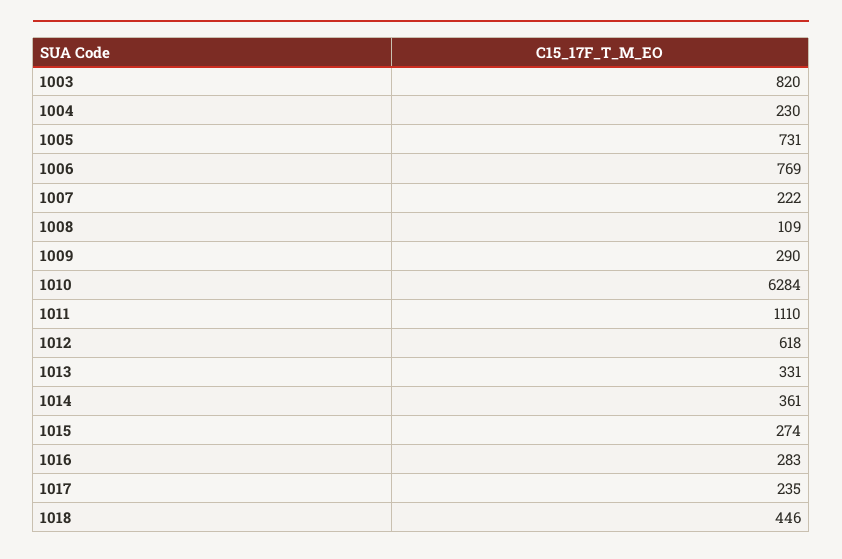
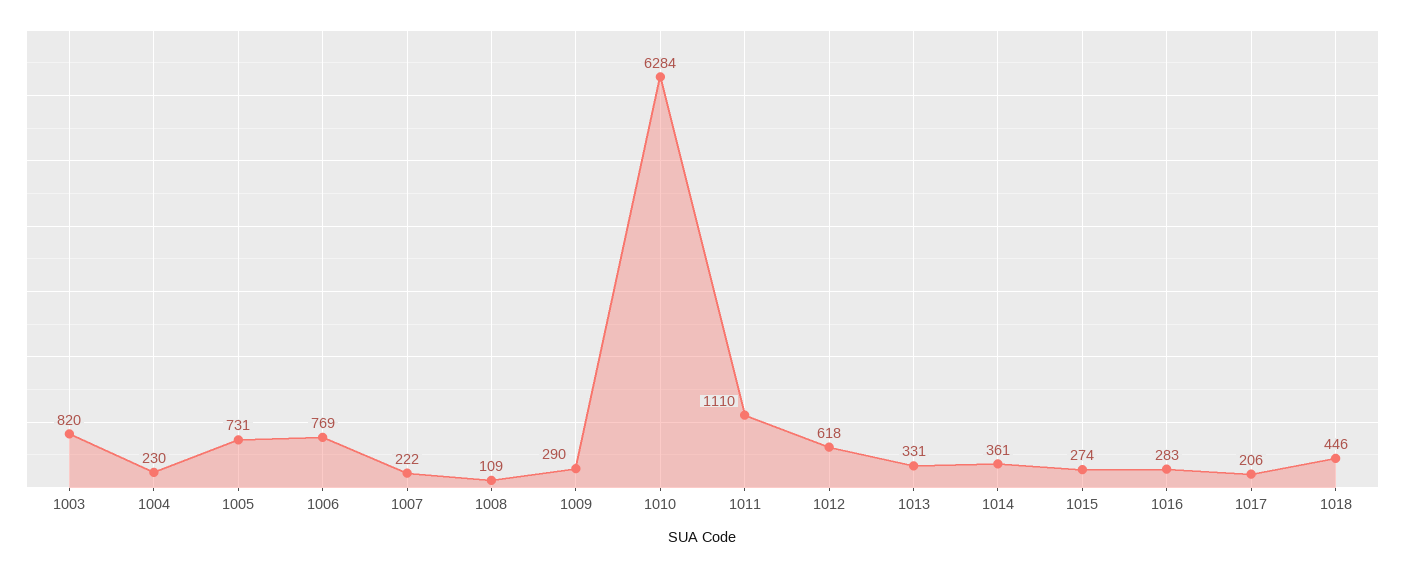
1017: 235 -> 206

